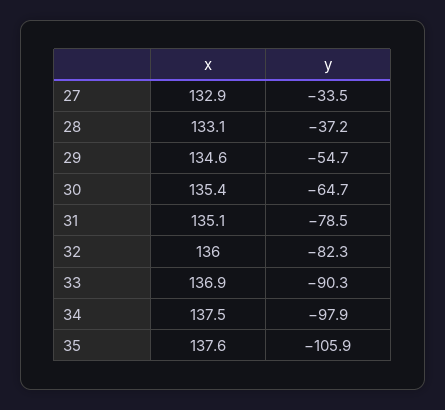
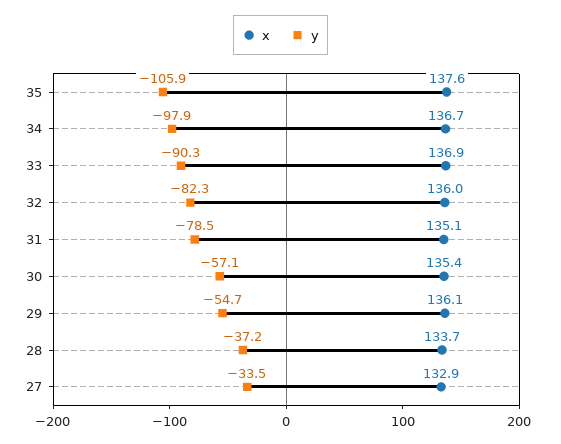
x, 28: 133.1 -> 133.7
x, 29: 134.6 -> 136.1
y, 30: -64.7 -> -57.1
x, 34: 137.5 -> 136.7

